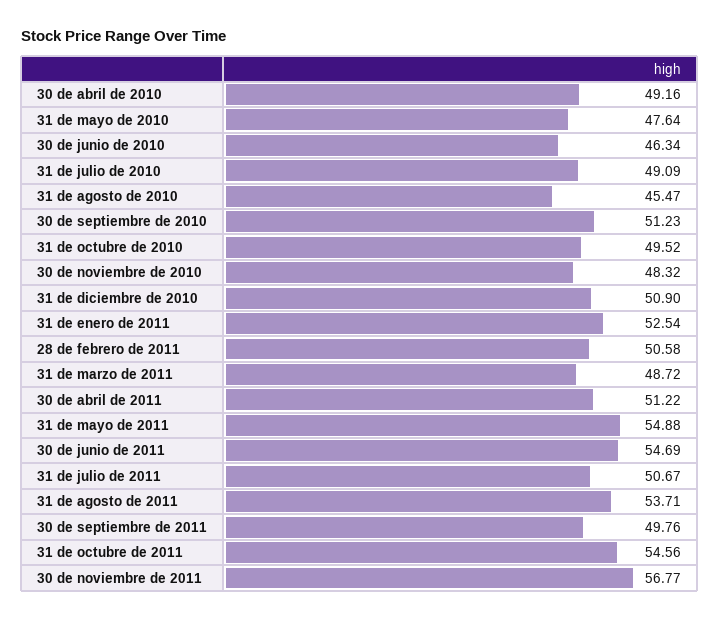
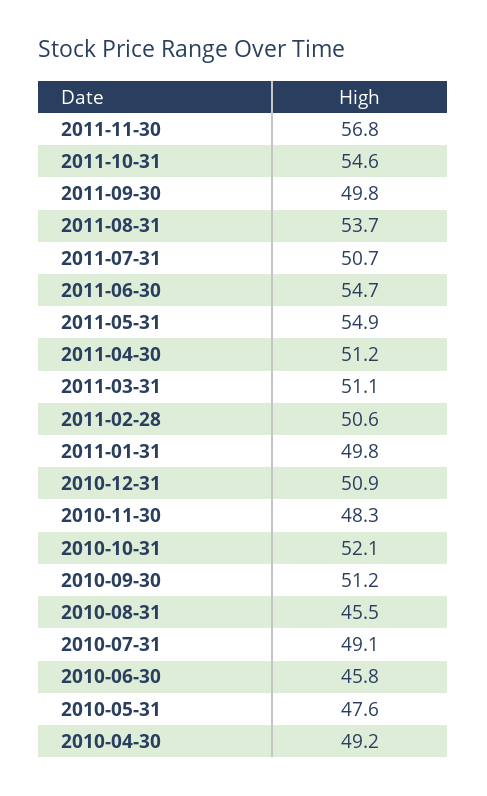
30 de junio de 2010: 46.34 -> 45.8
31 de octubre de 2010: 49.52 -> 52.1
31 de enero de 2011: 52.54 -> 49.8
31 de marzo de 2011: 48.72 -> 51.1

